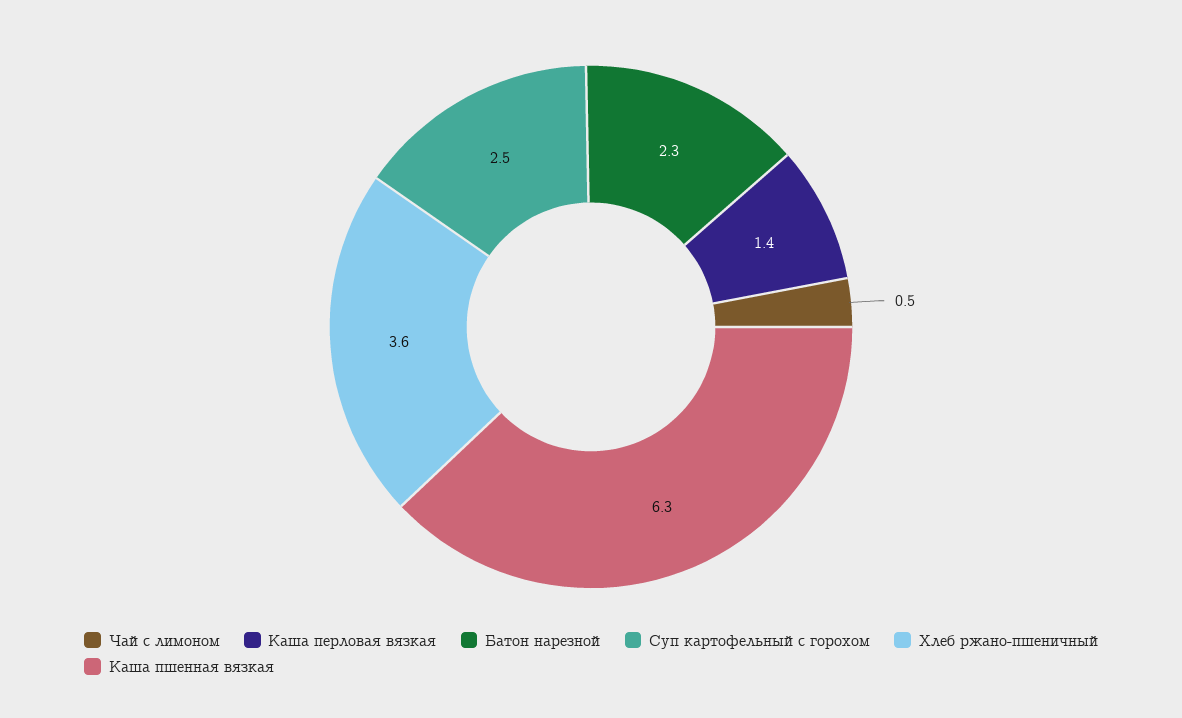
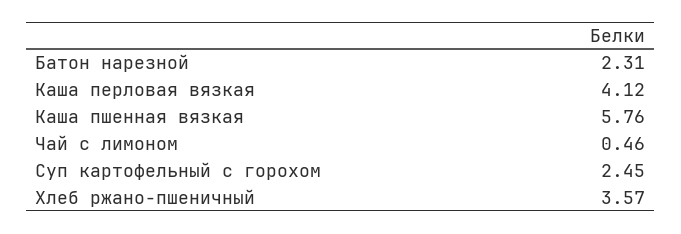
Каша перловая вязкая: 1.4 -> 4.12
Каша пшенная вязкая: 6.3 -> 5.76

